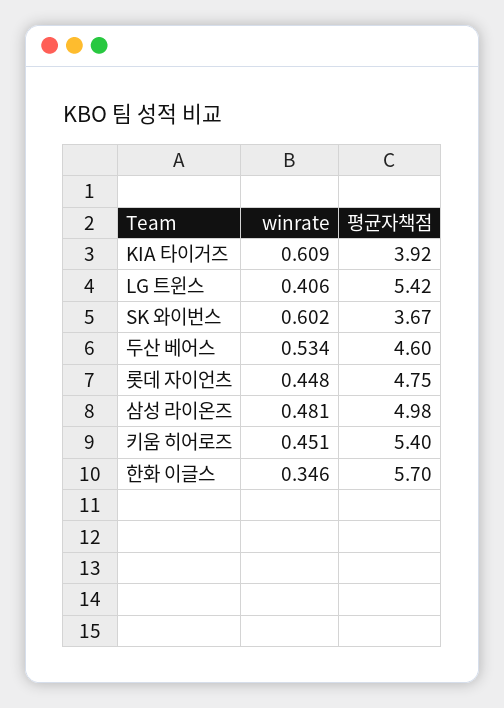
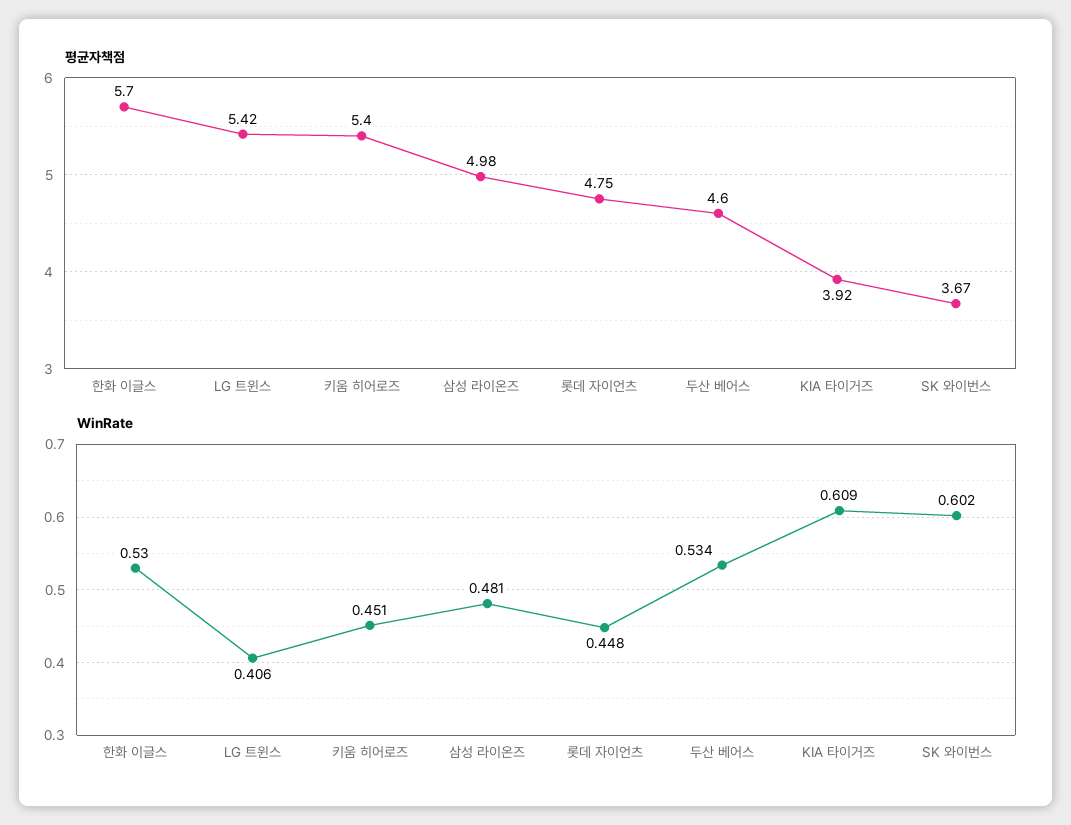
winrate, 한화 이글스: 0.346 -> 0.53

